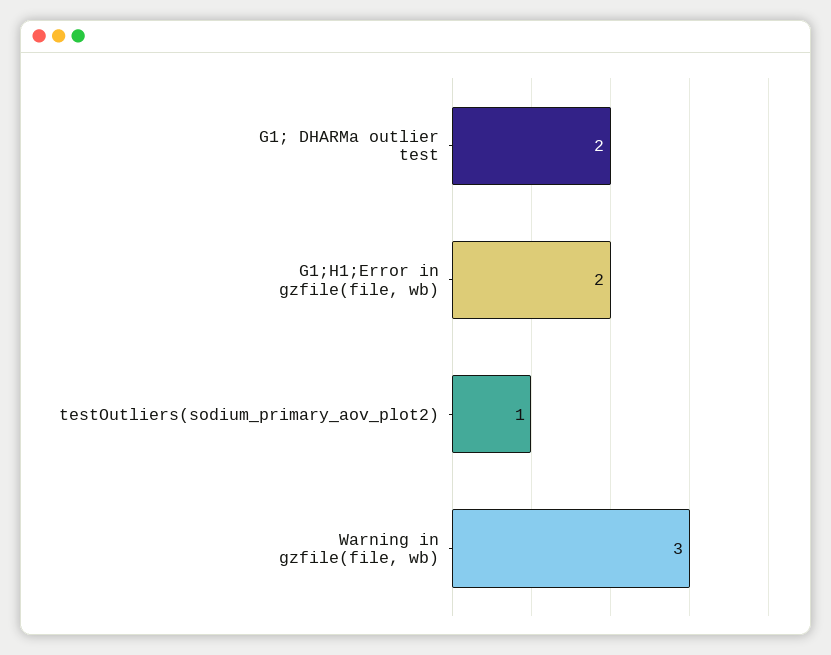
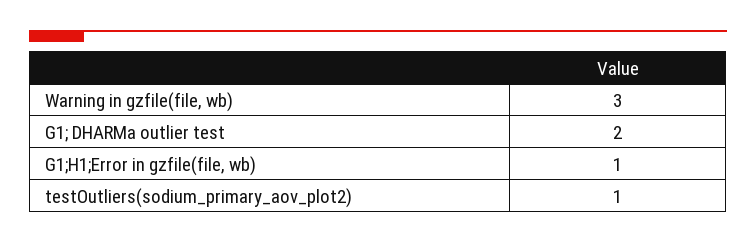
G1;H1;Error in gzfile(file, wb): 2 -> 1

